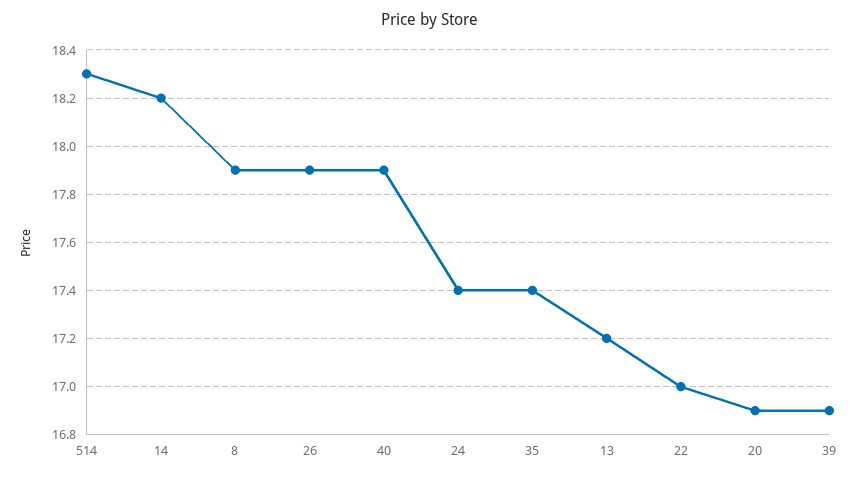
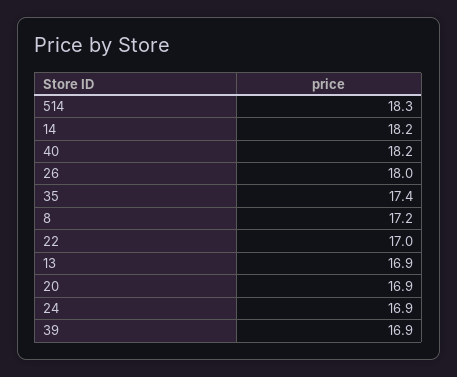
8: 17.9 -> 17.2
26: 17.9 -> 18
40: 17.9 -> 18.2
24: 17.4 -> 16.9
13: 17.2 -> 16.9

